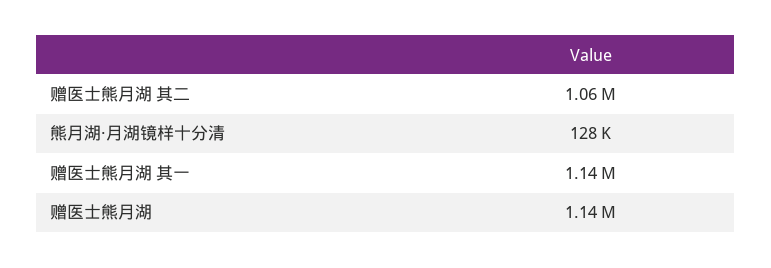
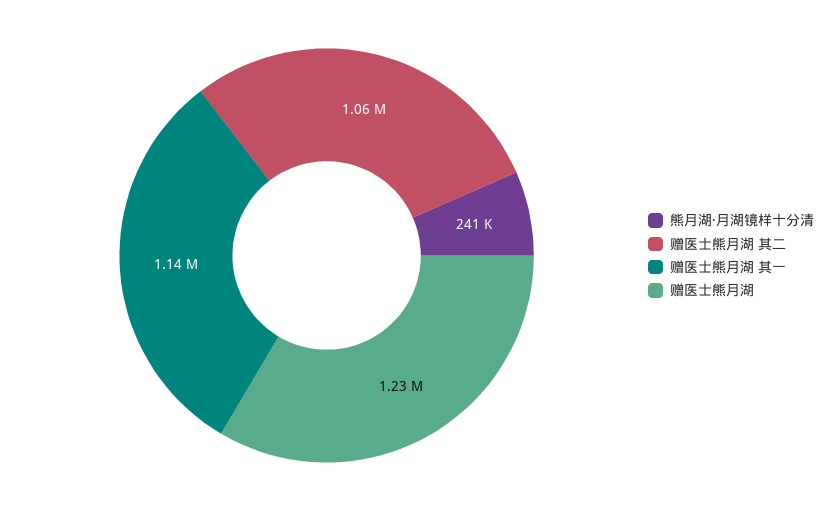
熊月湖·月湖镜样十分清: 128000 -> 241000
赠医士熊月湖: 1140000 -> 1230000

